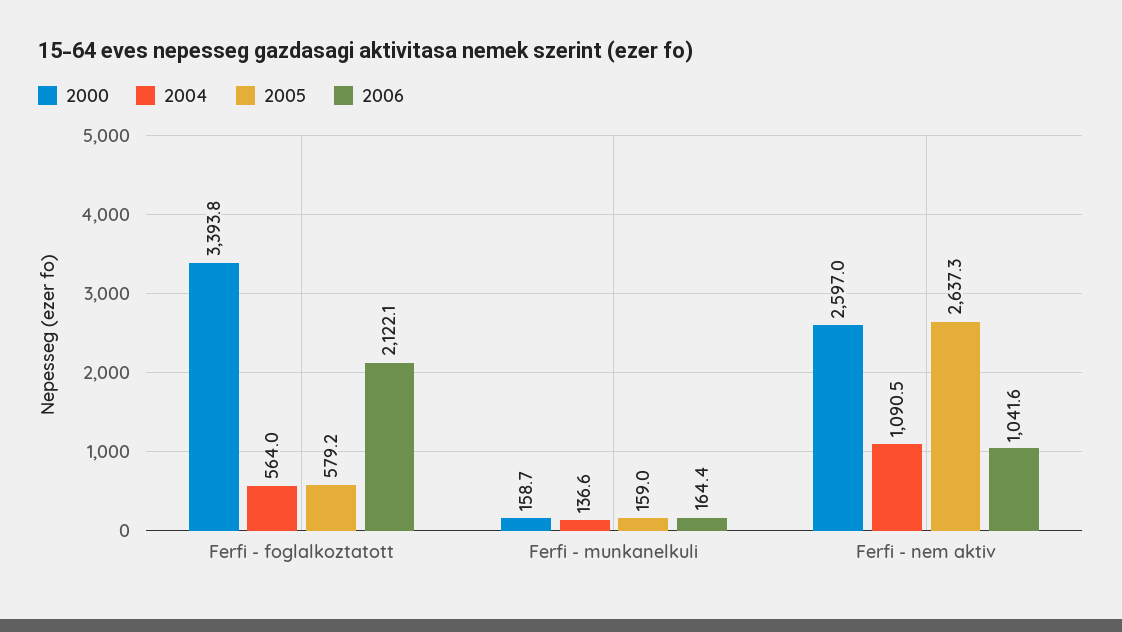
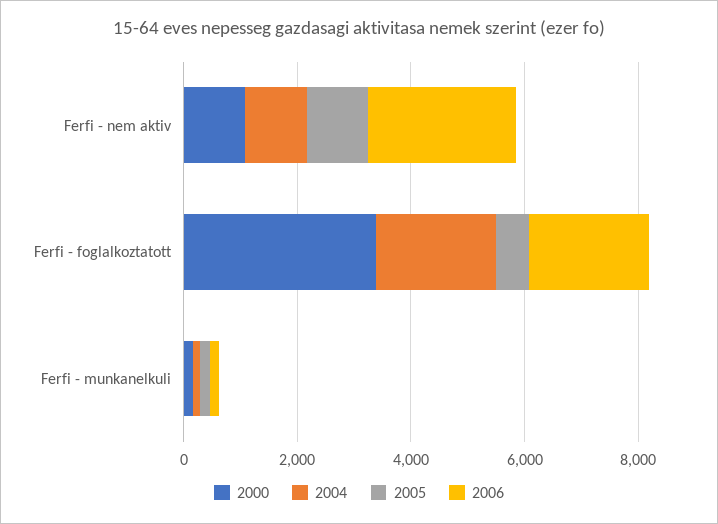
2004, Ferfi - foglalkoztatott: 564 -> 2000
2000, Ferfi - nem aktiv: 2597 -> 1000
2005, Ferfi - nem aktiv: 2637.3 -> 1000
2006, Ferfi - nem aktiv: 1041.6 -> 2500

